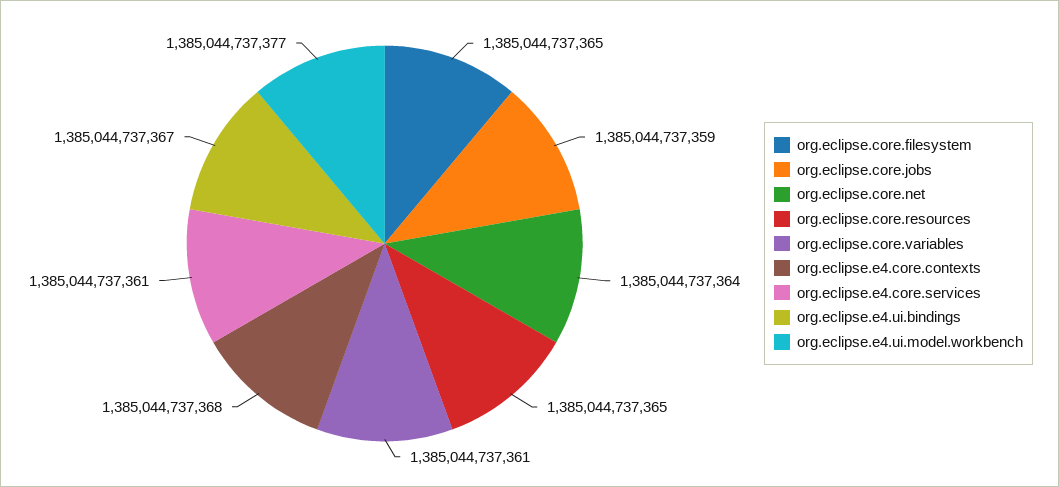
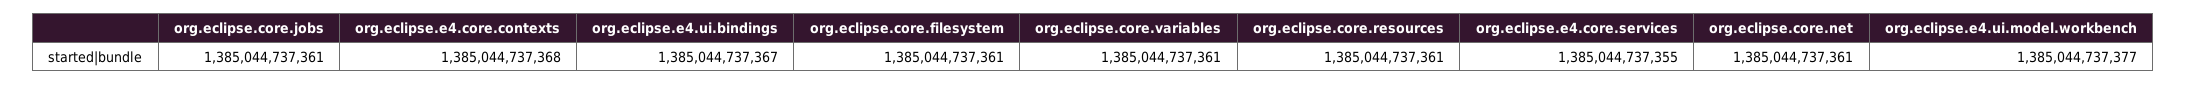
org.eclipse.core.filesystem: 1385044737365 -> 1385044737361
org.eclipse.core.jobs: 1385044737359 -> 1385044737361
org.eclipse.core.net: 1385044737364 -> 1385044737361
org.eclipse.core.resources: 1385044737365 -> 1385044737361
org.eclipse.e4.core.services: 1385044737361 -> 1385044737355

